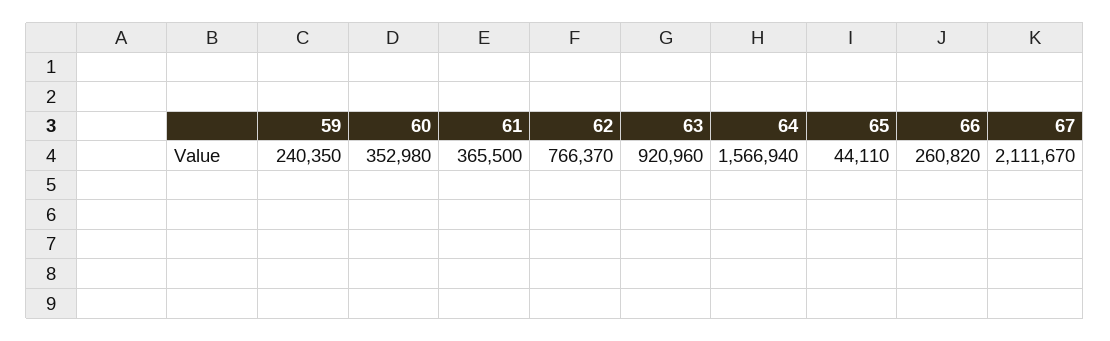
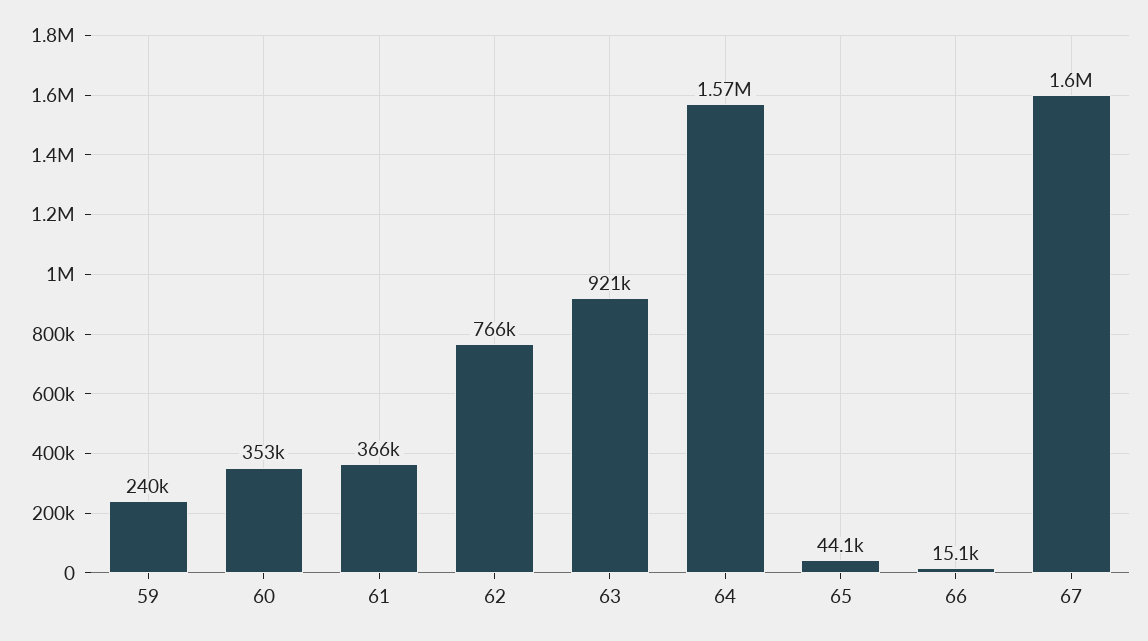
66: 260820 -> 15100
67: 2111670 -> 1600000

